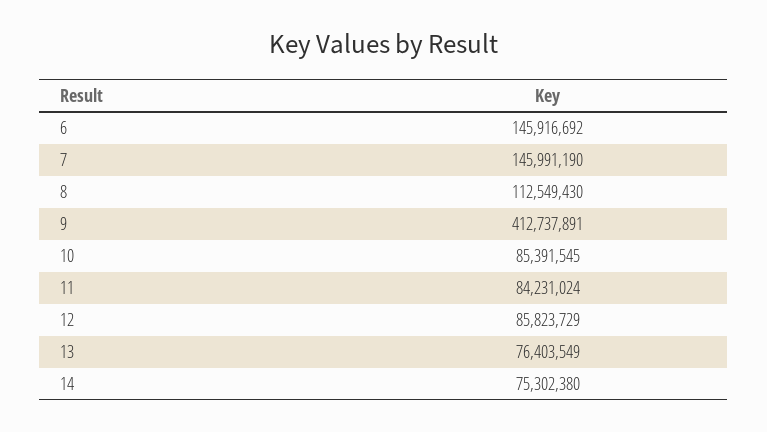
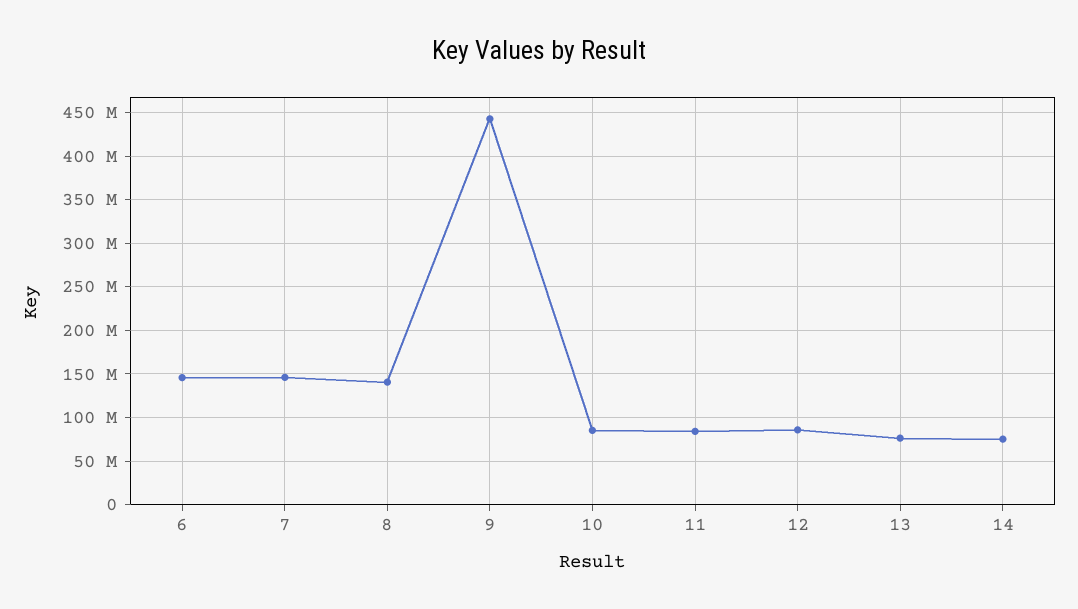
8: 112549430 -> 140000000
9: 412737891 -> 440000000

